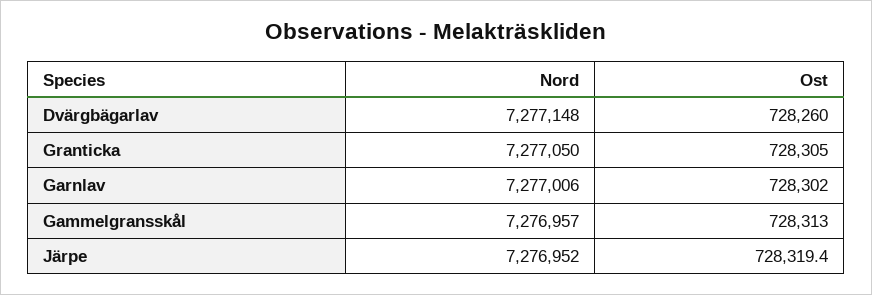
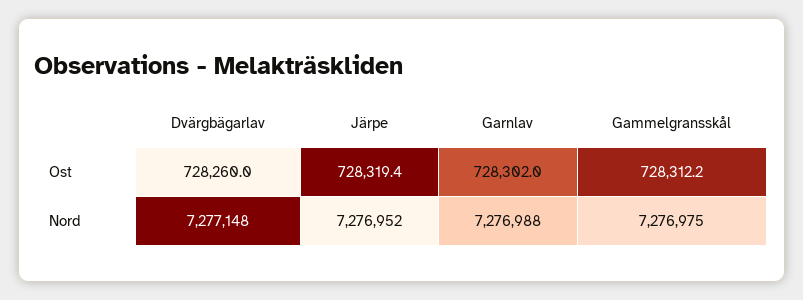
Nord, Granticka: 7277050 -> none
Ost, Granticka: 728305 -> none
Nord, Garnlav: 7277006 -> 7276988
Nord, Gammelgransskål: 7276957 -> 7276975
Ost, Gammelgransskål: 728313 -> 728312.2

